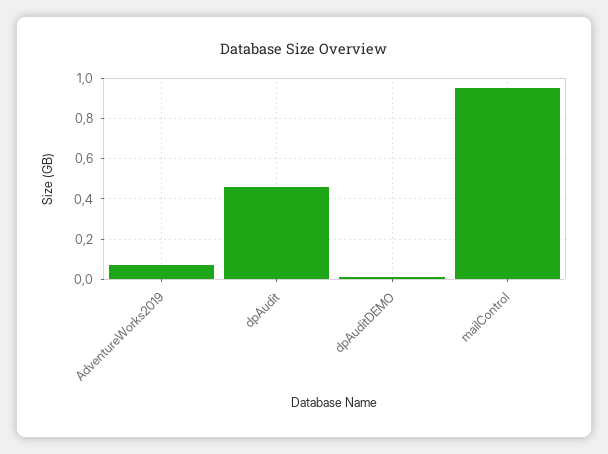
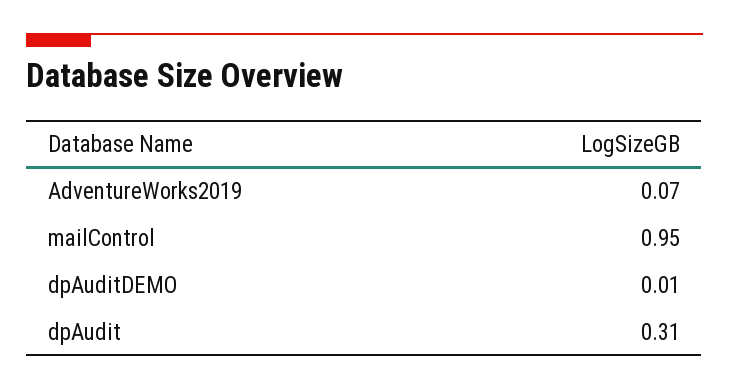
dpAudit: 0.45 -> 0.31

